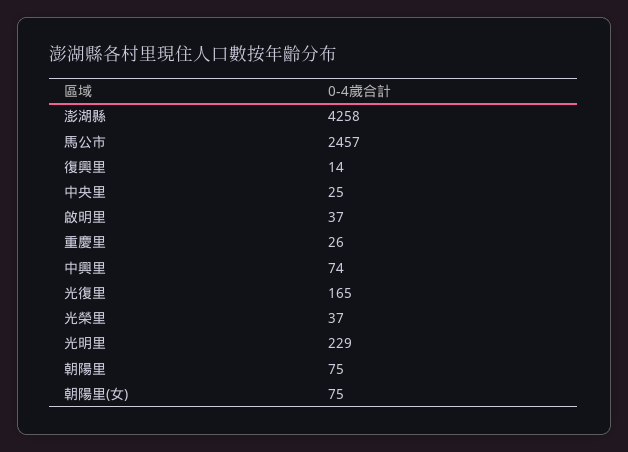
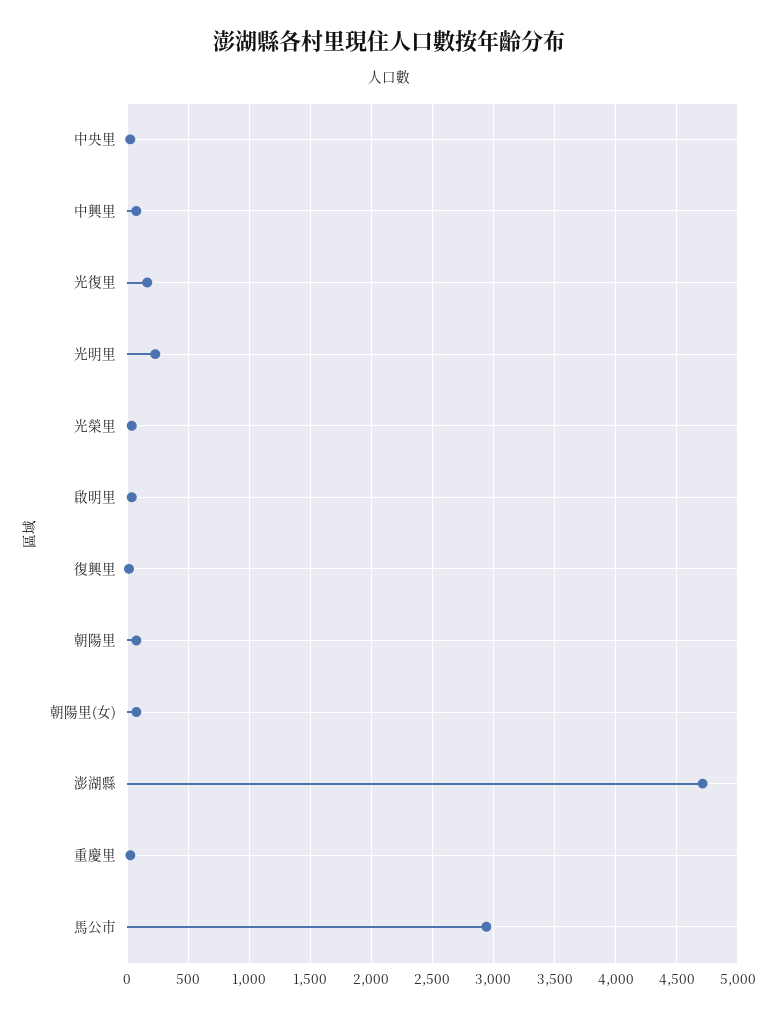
澎湖縣: 4258 -> 4700
馬公市: 2457 -> 2950

